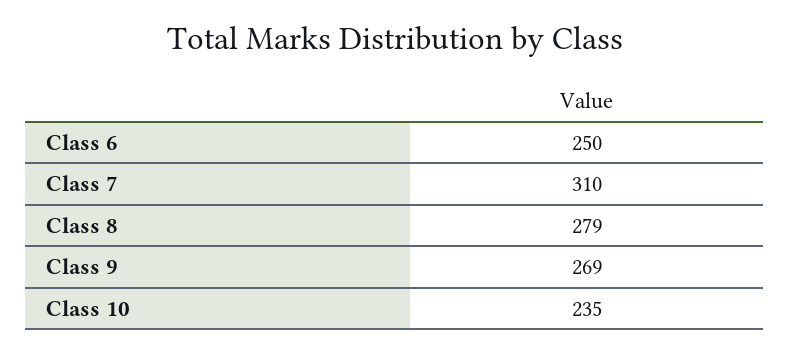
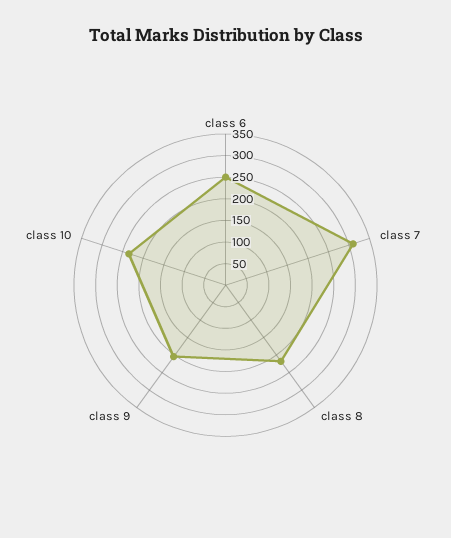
Class 8: 279 -> 225
Class 9: 269 -> 200

